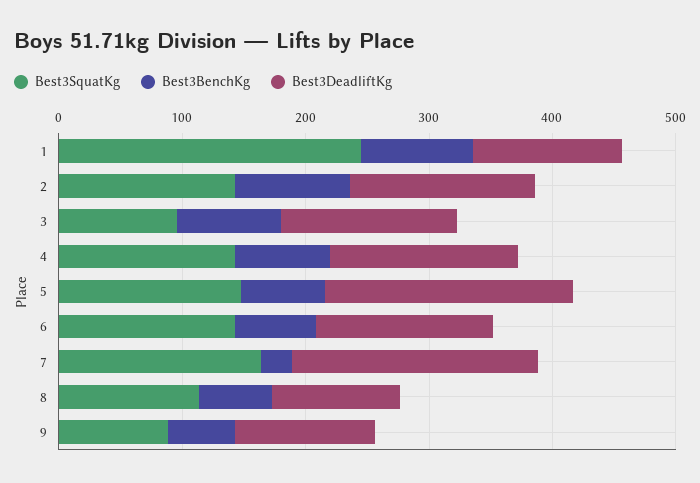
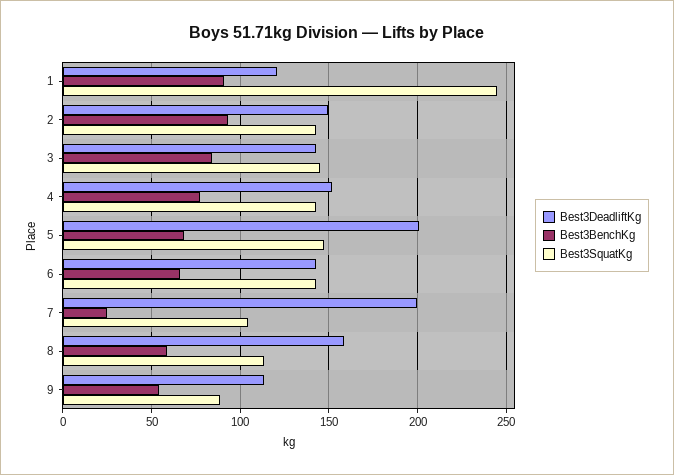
Best3SquatKg, 3: 100 -> 145
Best3SquatKg, 7: 160 -> 105
Best3DeadliftKg, 8: 100 -> 160

